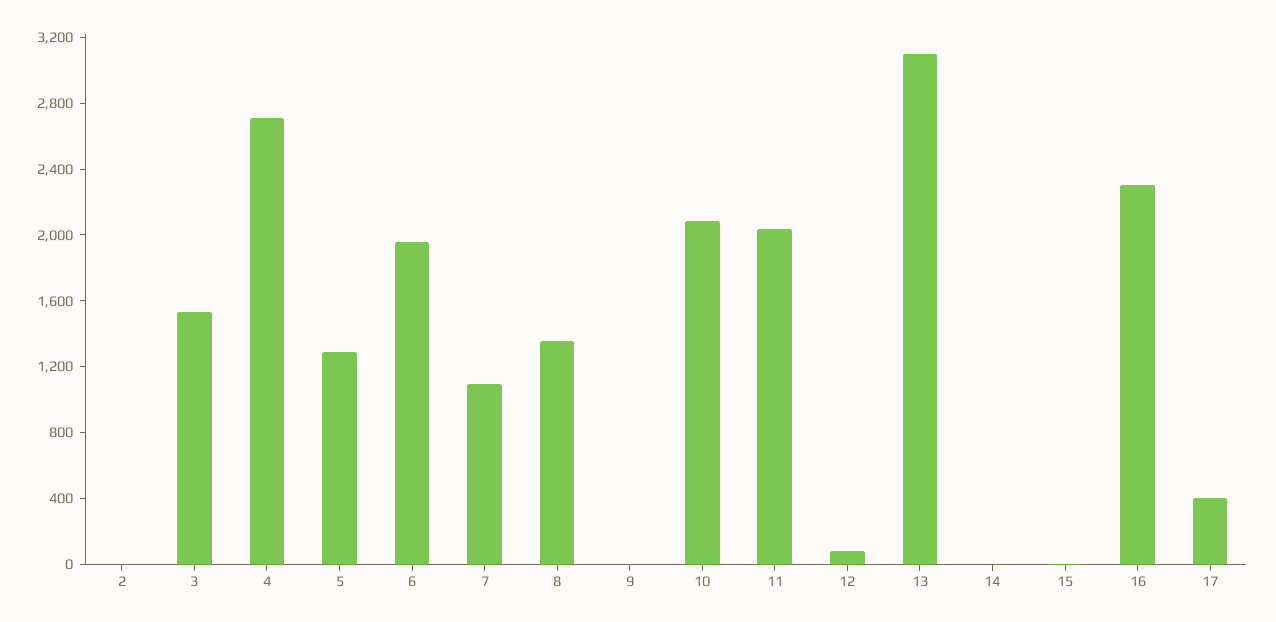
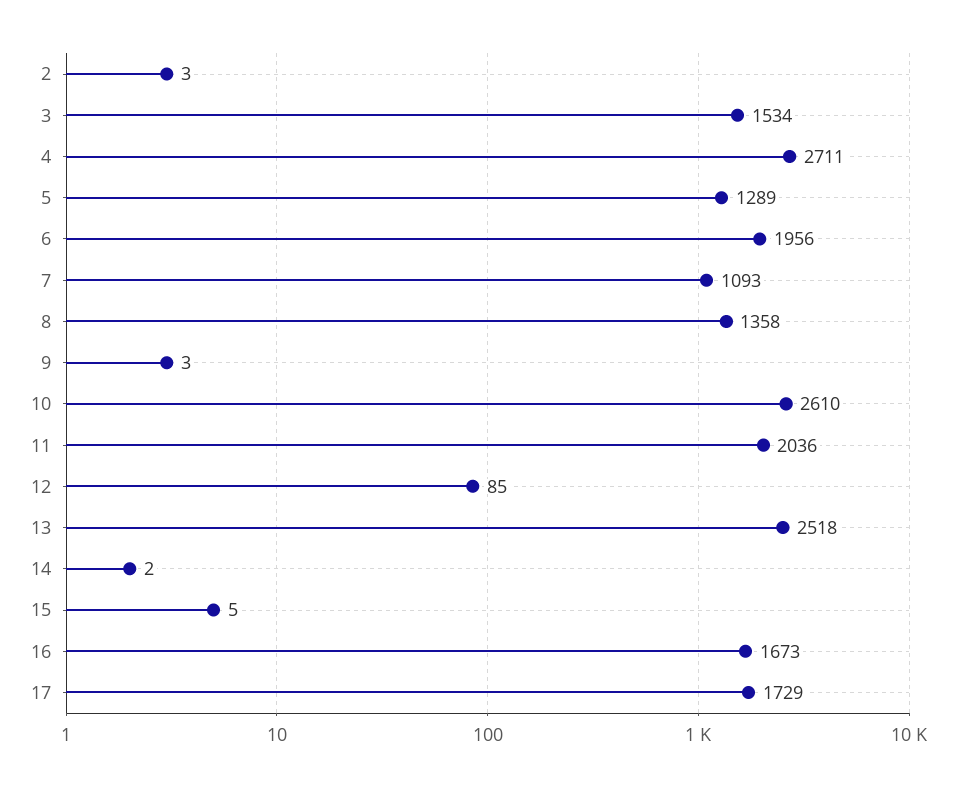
10: 2100 -> 2610
13: 3100 -> 2518
16: 2300 -> 1673
17: 400 -> 1729

